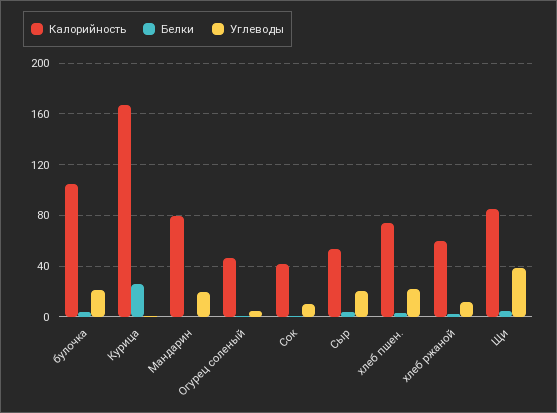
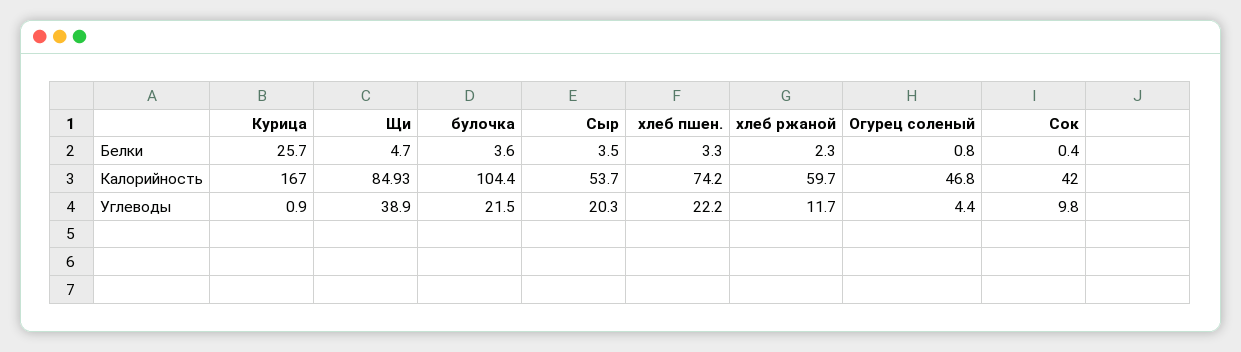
Калорийность, Мандарин: 80 -> none
Белки, Мандарин: 0 -> none
Углеводы, Мандарин: 20 -> none

